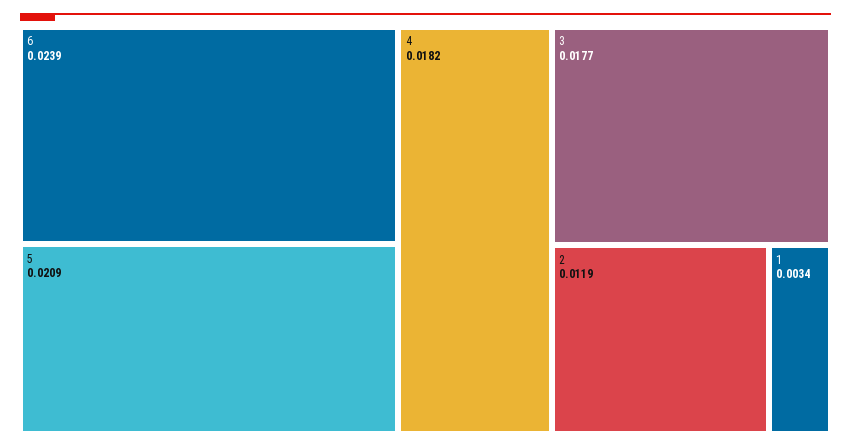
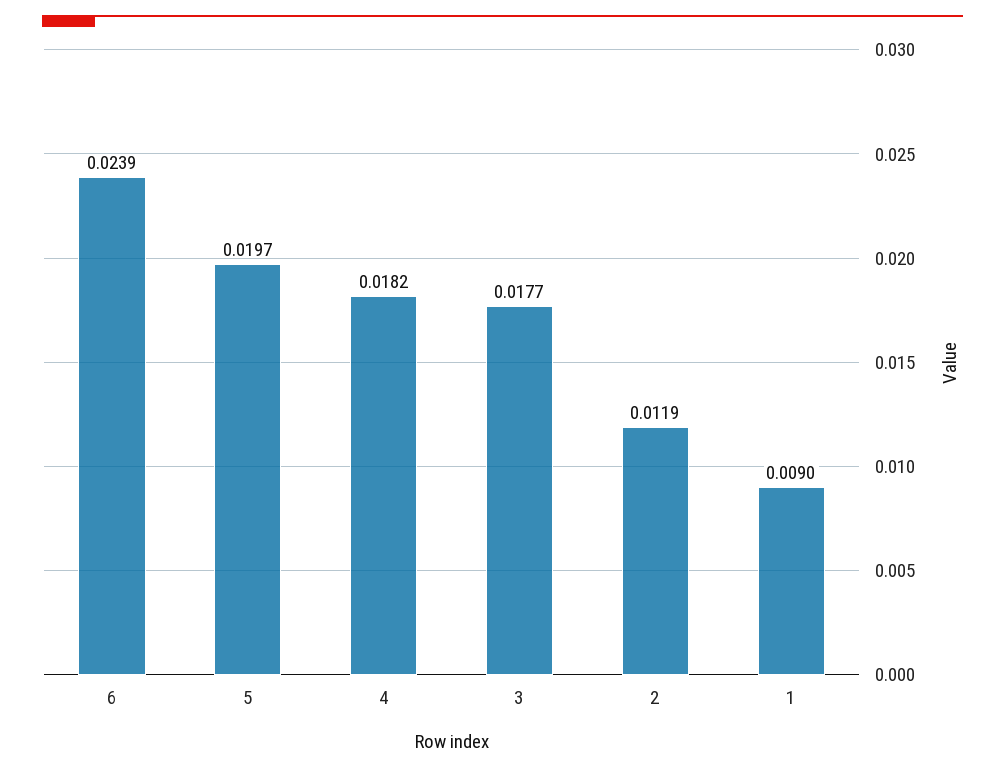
5: 0.0209 -> 0.0197
1: 0.0034 -> 0.009

